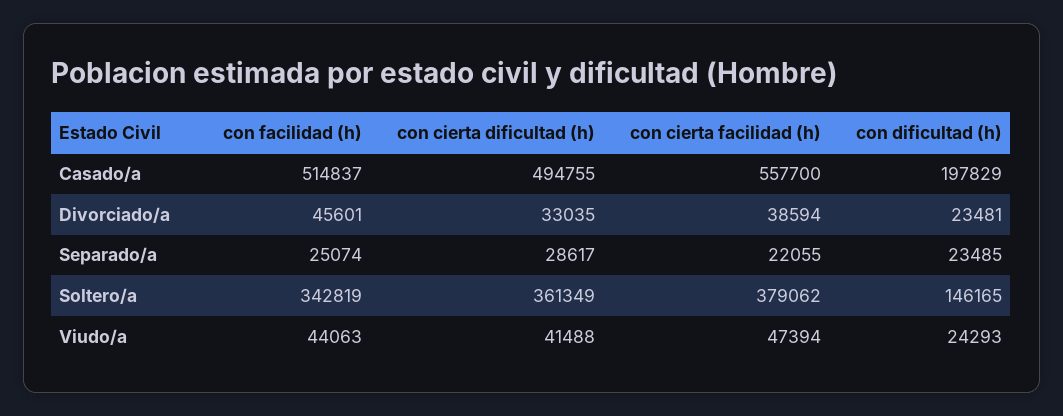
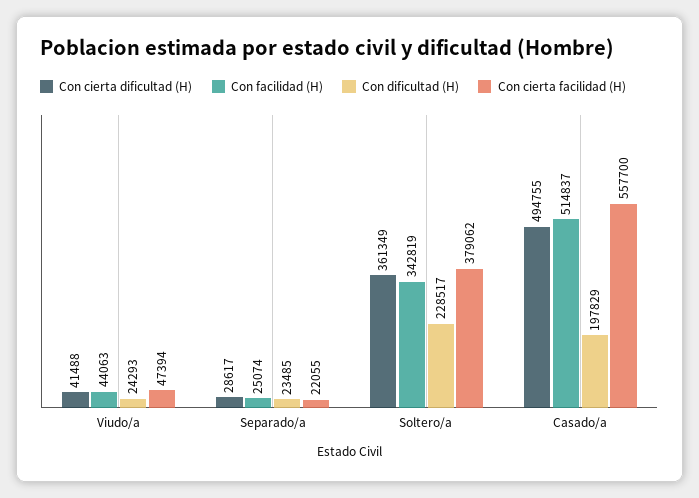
con facilidad (h), Divorciado/a: 45601 -> none
con cierta dificultad (h), Divorciado/a: 33035 -> none
con cierta facilidad (h), Divorciado/a: 38594 -> none
con dificultad (h), Divorciado/a: 23481 -> none
con dificultad (h), Soltero/a: 146165 -> 228517

